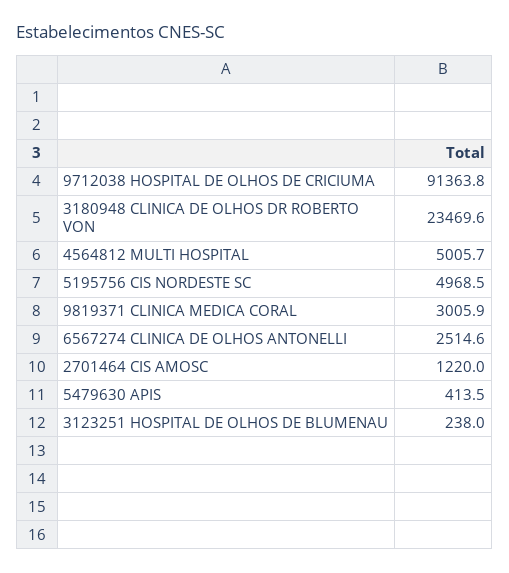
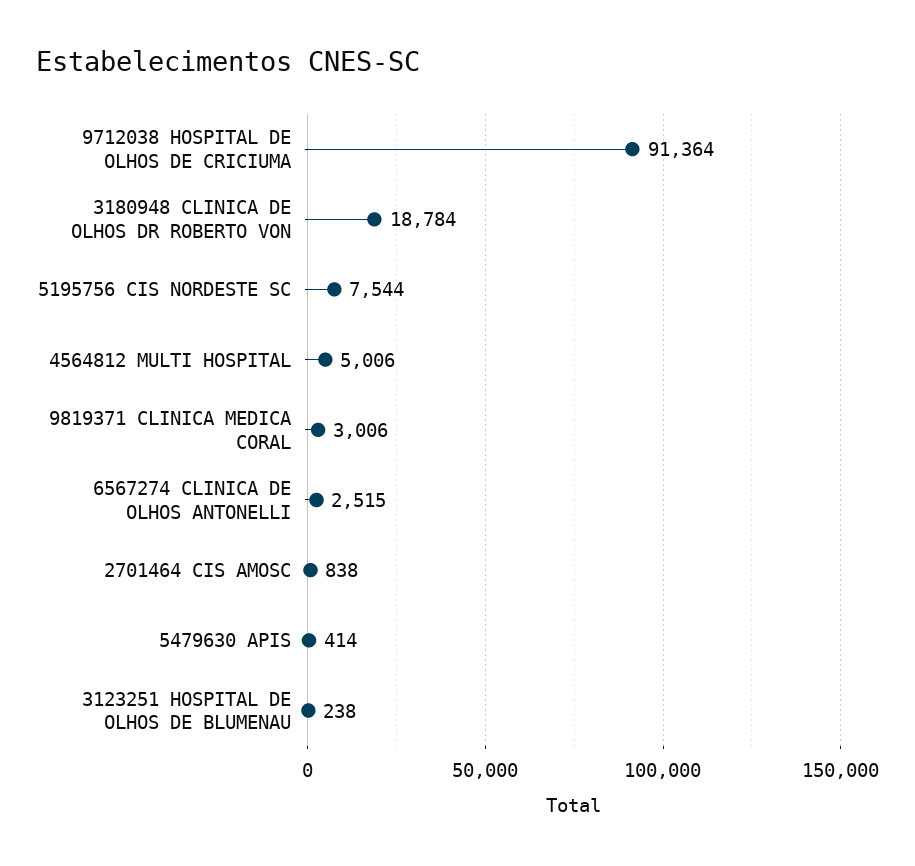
3180948 CLINICA DE OLHOS DR ROBERTO VON: 23469.6 -> 18784
5195756 CIS NORDESTE SC: 4968.5 -> 7544
2701464 CIS AMOSC: 1220 -> 838

